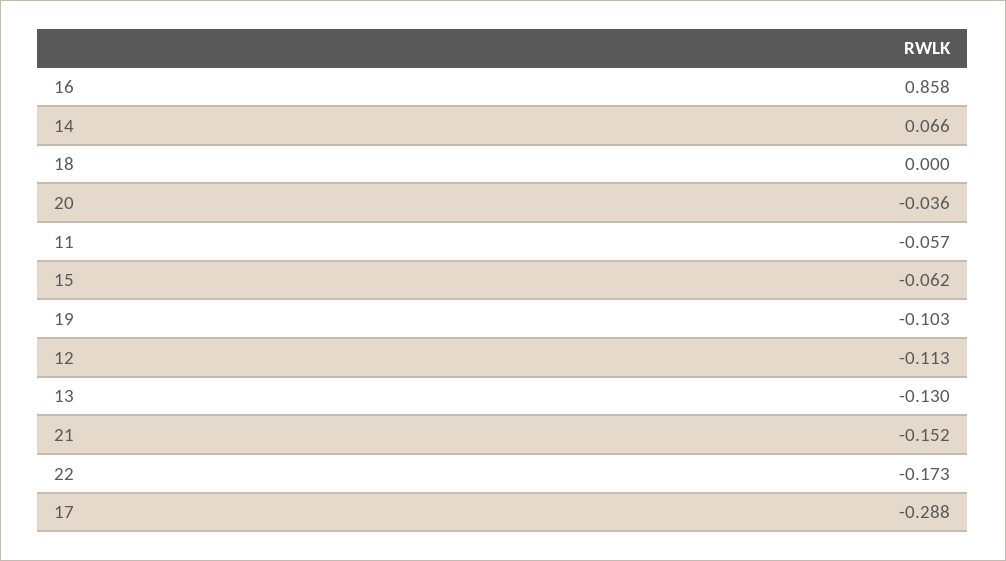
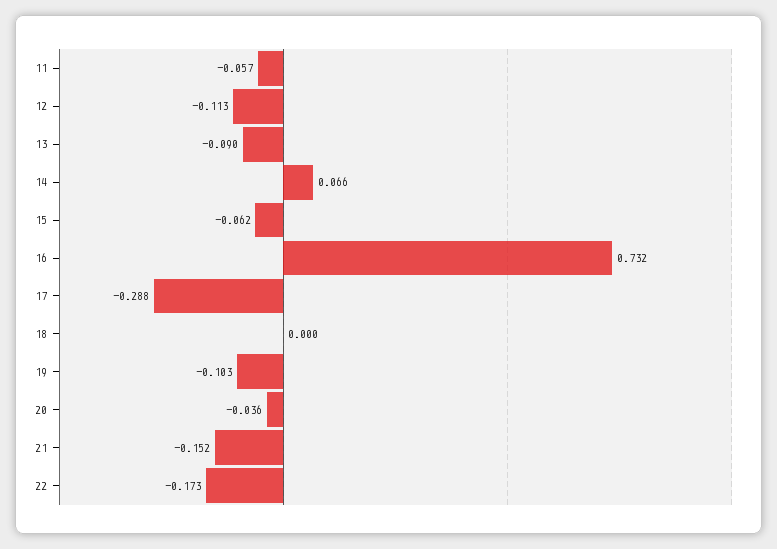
16: 0.858 -> 0.732
13: -0.13 -> -0.09

